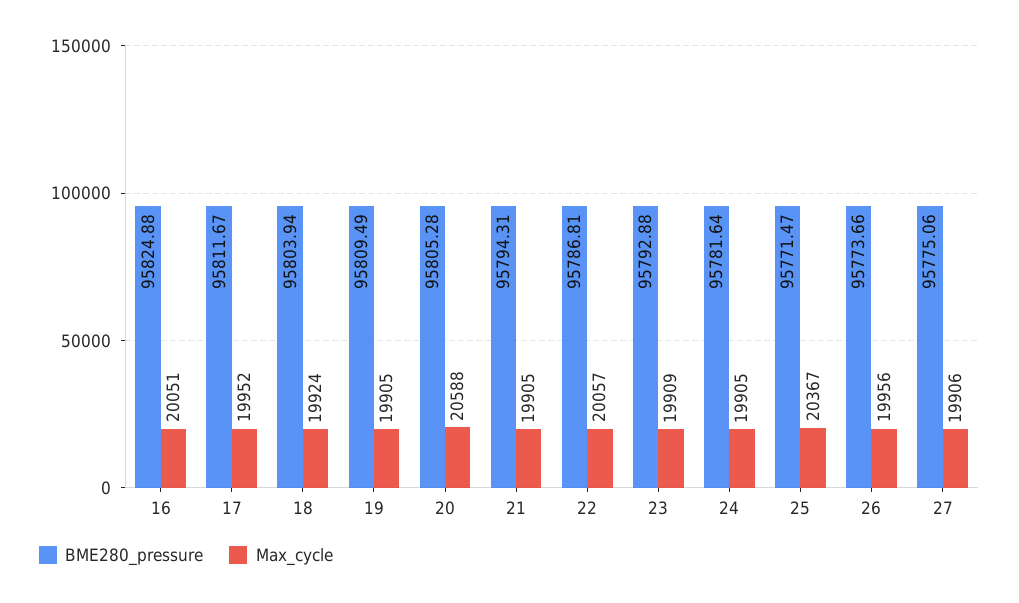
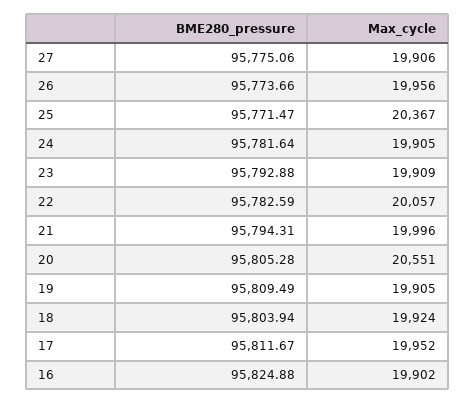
Max_cycle, 16: 20051 -> 19902
Max_cycle, 20: 20588 -> 20551
Max_cycle, 21: 19905 -> 19996
BME280_pressure, 22: 95786.81 -> 95782.59

